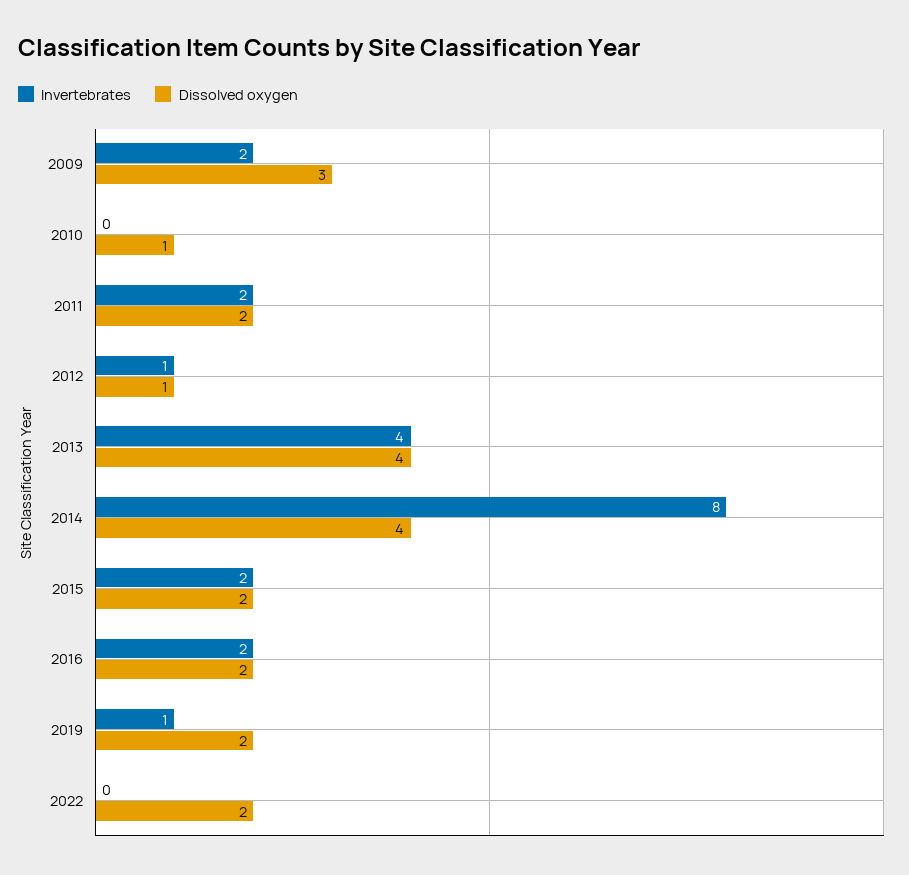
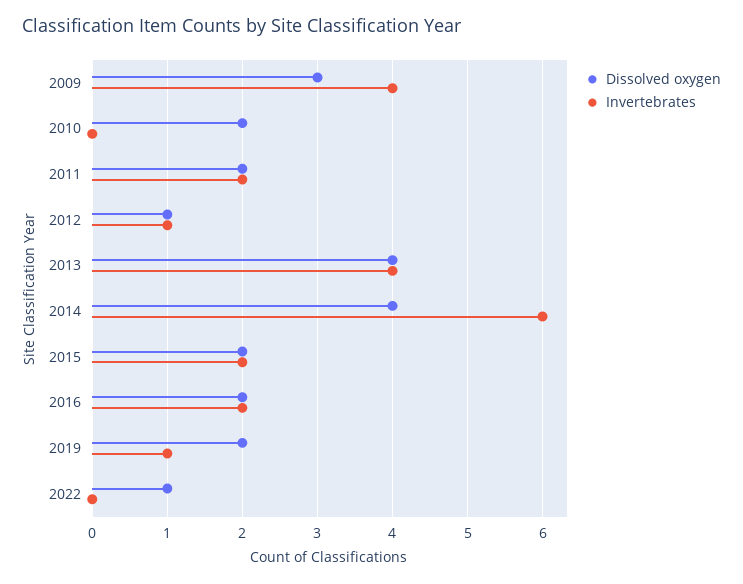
Invertebrates, 2009: 2 -> 4
Dissolved oxygen, 2010: 1 -> 2
Invertebrates, 2014: 8 -> 6
Dissolved oxygen, 2022: 2 -> 1

